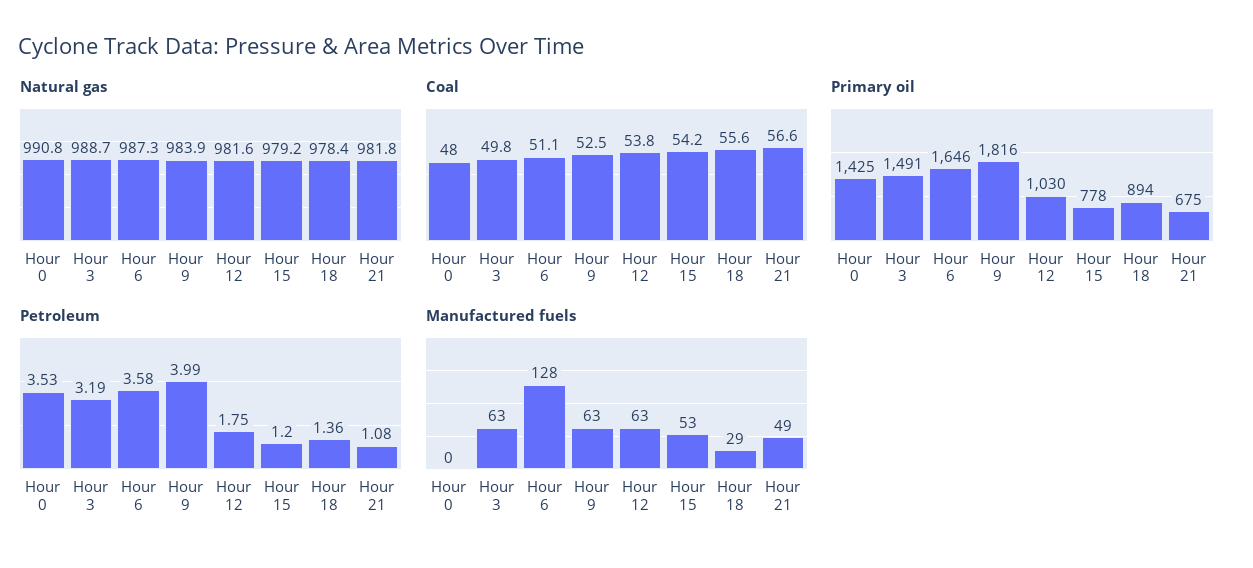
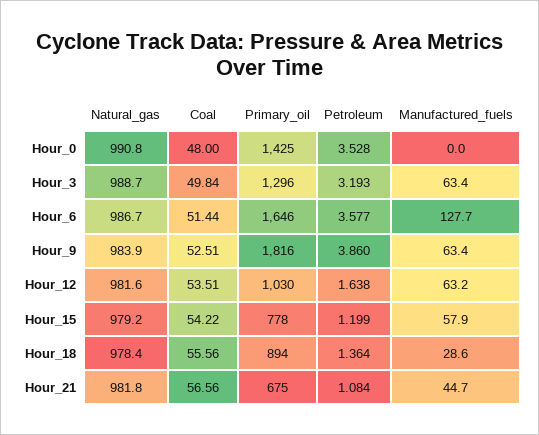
Natural gas, Hour 6: 987.3 -> 986.7
Coal, Hour 6: 51.1 -> 51.44
Coal, Hour 12: 53.8 -> 53.51
Primary oil, Hour 3: 1491 -> 1296
Petroleum, Hour 9: 3.99 -> 3.86
Petroleum, Hour 12: 1.75 -> 1.638
Manufactured fuels, Hour 15: 53 -> 57.9
Manufactured fuels, Hour 21: 49 -> 44.7

